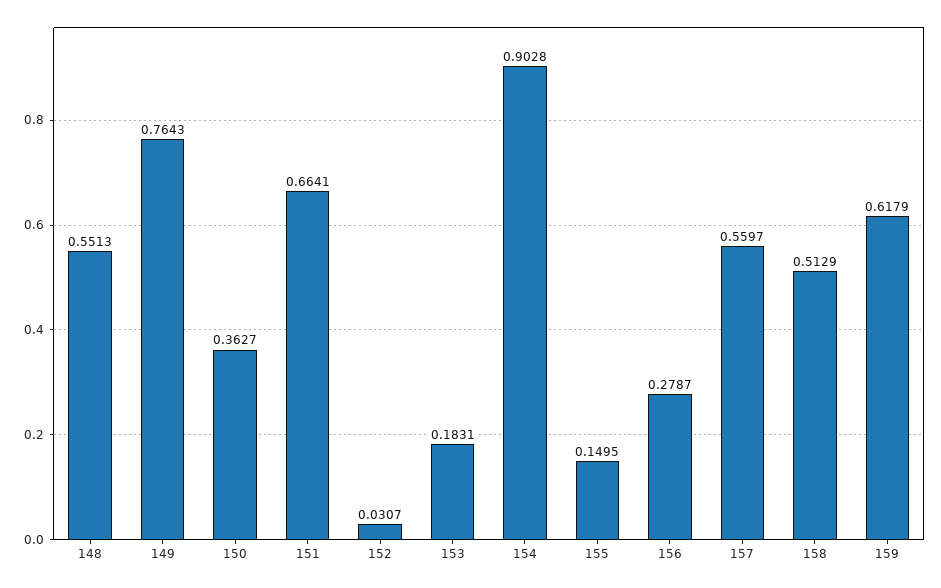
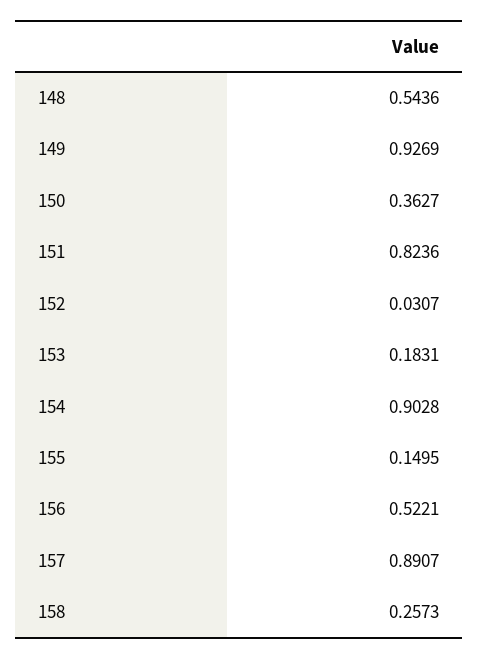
148: 0.5513 -> 0.5436
149: 0.7643 -> 0.9269
151: 0.6641 -> 0.8236
156: 0.2787 -> 0.5221
157: 0.5597 -> 0.8907
158: 0.5129 -> 0.2573
159: 0.6179 -> none

